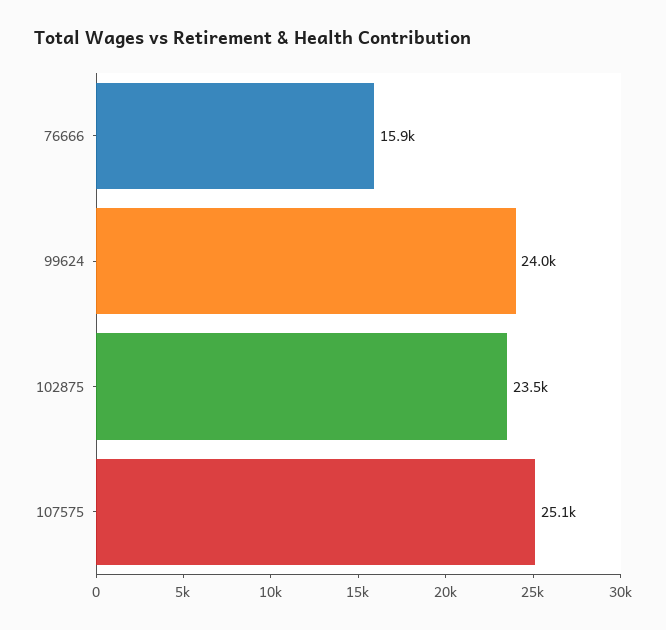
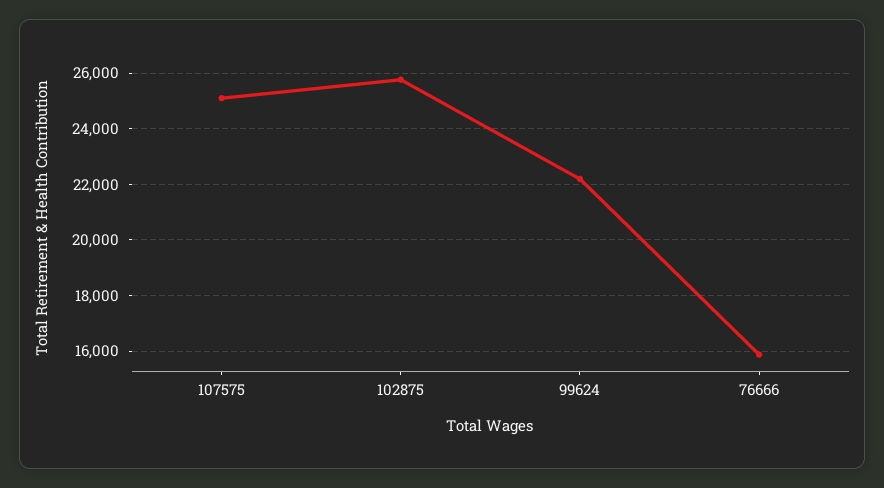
99624: 24000 -> 22250
102875: 23500 -> 25750

